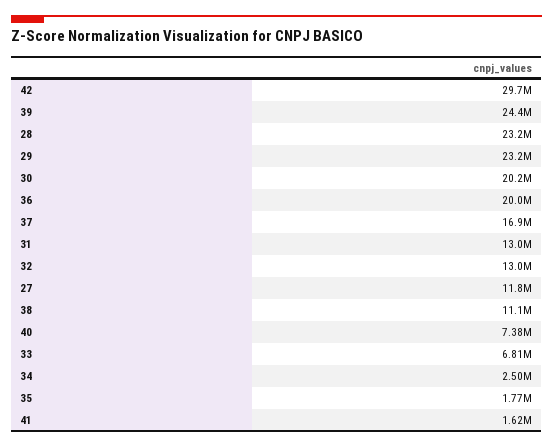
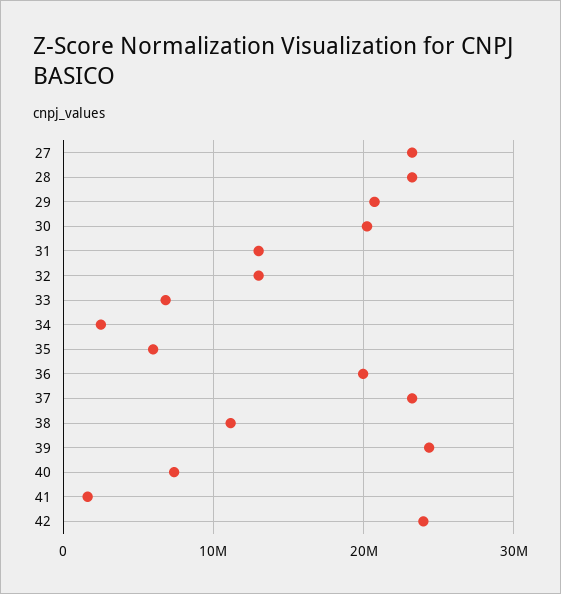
42: 29700000 -> 24000000
29: 23200000 -> 21000000
37: 16900000 -> 23000000
27: 11800000 -> 23000000
35: 1770000 -> 6000000

